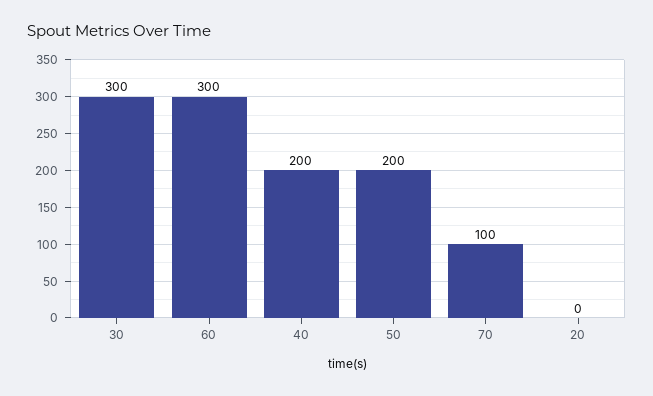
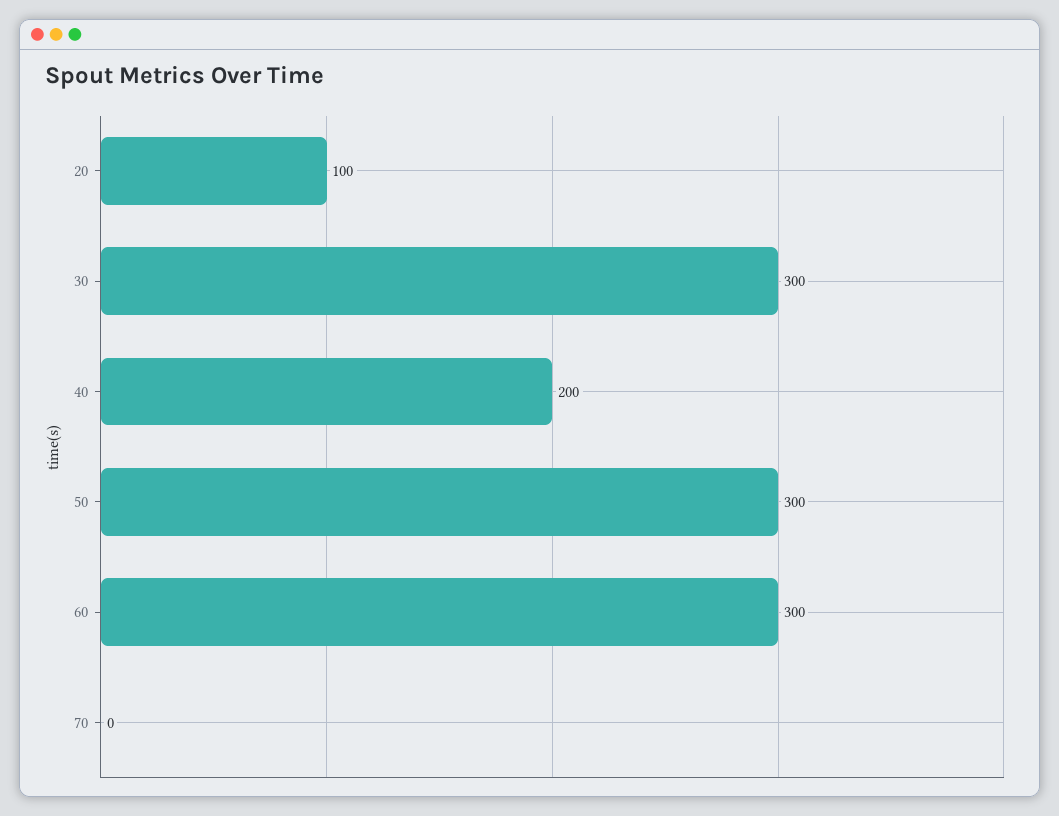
50: 200 -> 300
70: 100 -> 0
20: 0 -> 100

